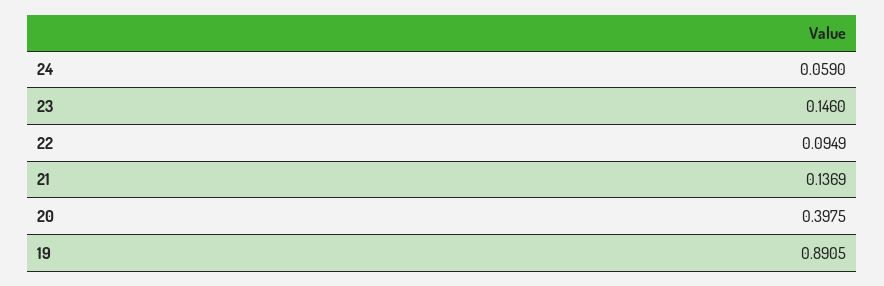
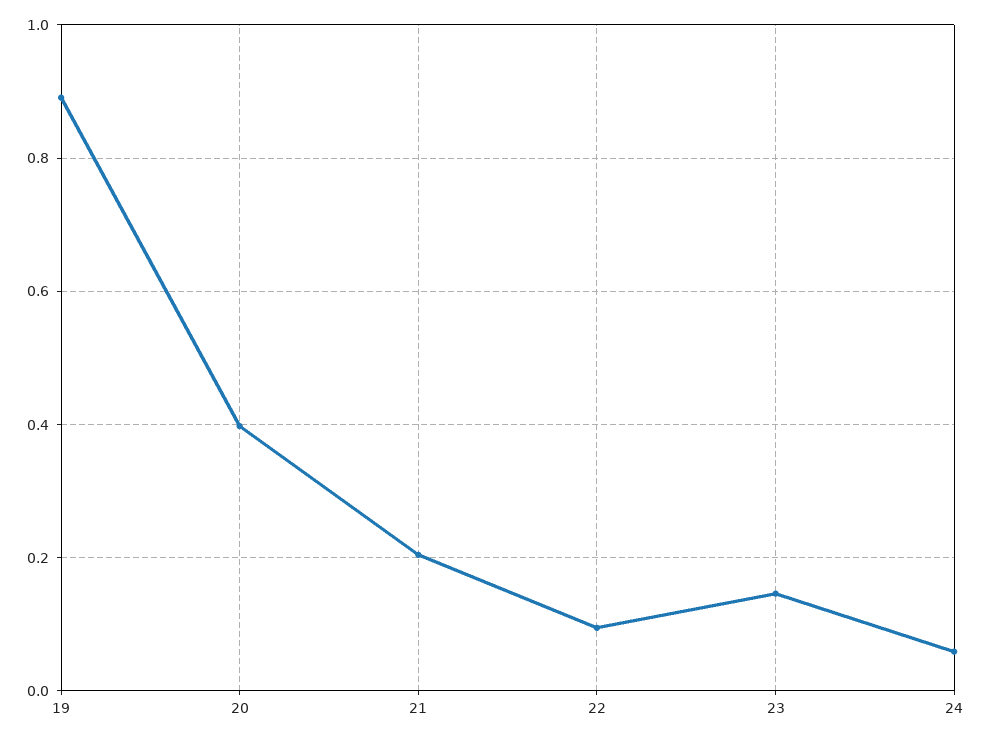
21: 0.1369 -> 0.2

